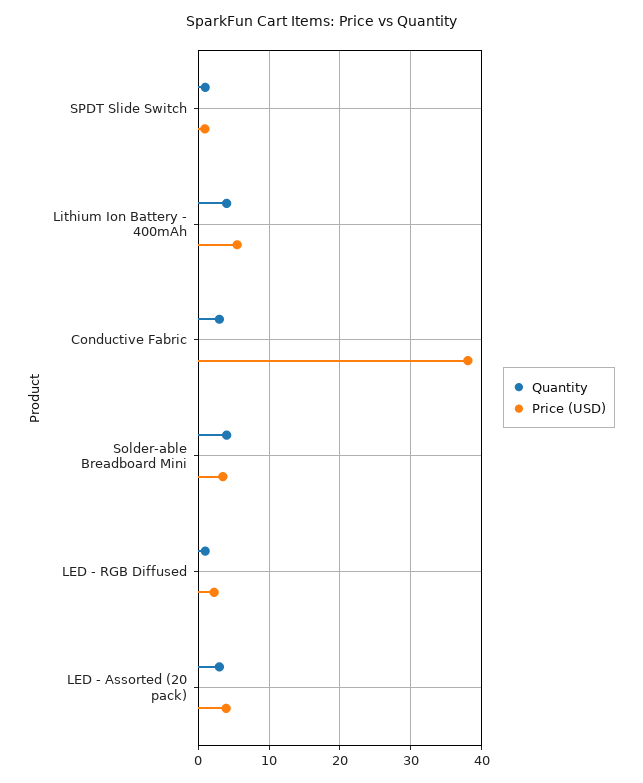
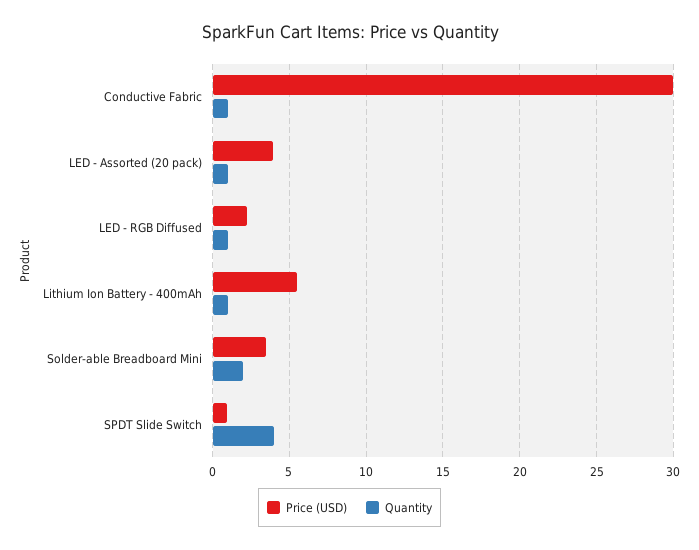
Quantity, SPDT Slide Switch: 1 -> 4
Quantity, Lithium Ion Battery - 400mAh: 4 -> 1
Quantity, Conductive Fabric: 3 -> 1
Price (USD), Conductive Fabric: 38 -> 30
Quantity, Solder-able Breadboard Mini: 4 -> 2
Quantity, LED - Assorted (20 pack): 3 -> 1

